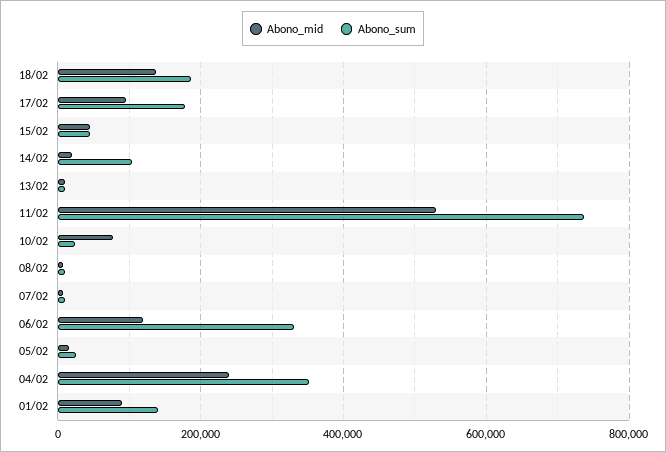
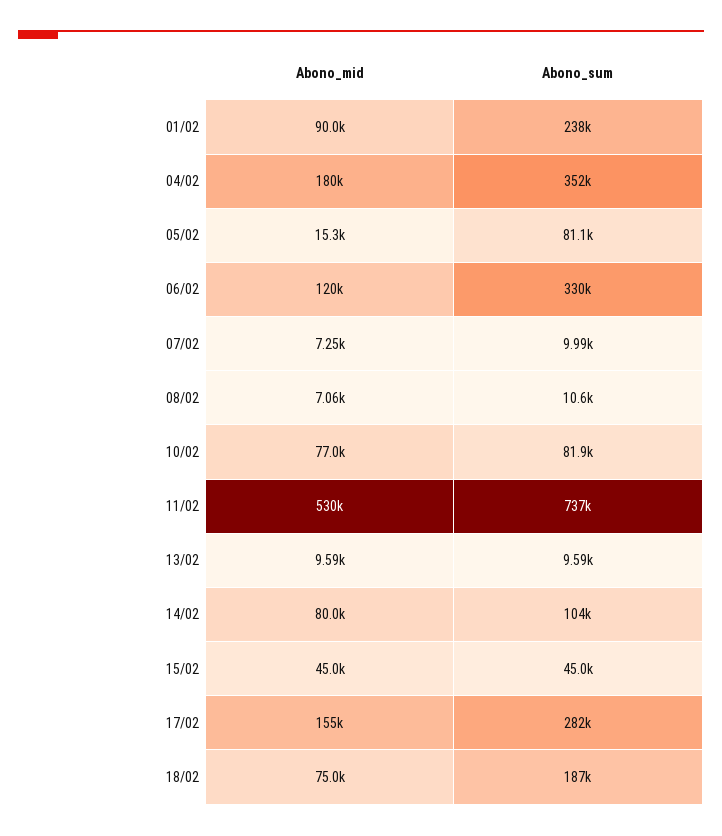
Abono_mid, 18/02: 140000 -> 75000
Abono_mid, 17/02: 100000 -> 155000
Abono_sum, 17/02: 180000 -> 282000
Abono_mid, 14/02: 20000 -> 80000
Abono_sum, 10/02: 20000 -> 81900
Abono_sum, 05/02: 20000 -> 81100
Abono_mid, 04/02: 240000 -> 180000
Abono_sum, 01/02: 140000 -> 238000

